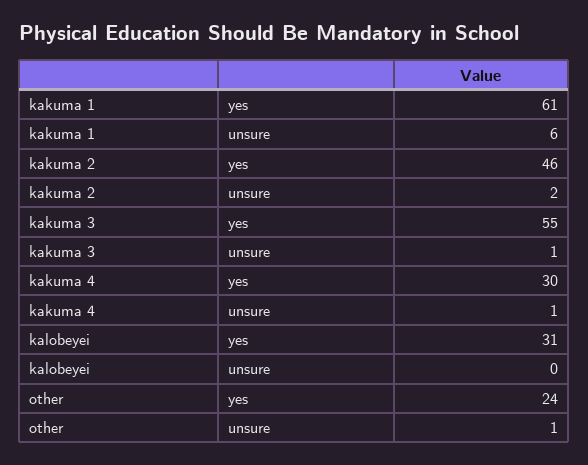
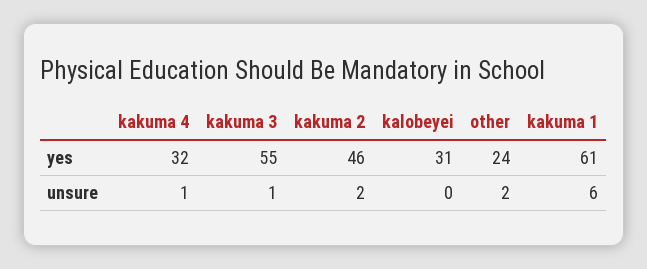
kakuma 4, yes: 30 -> 32
other, unsure: 1 -> 2

